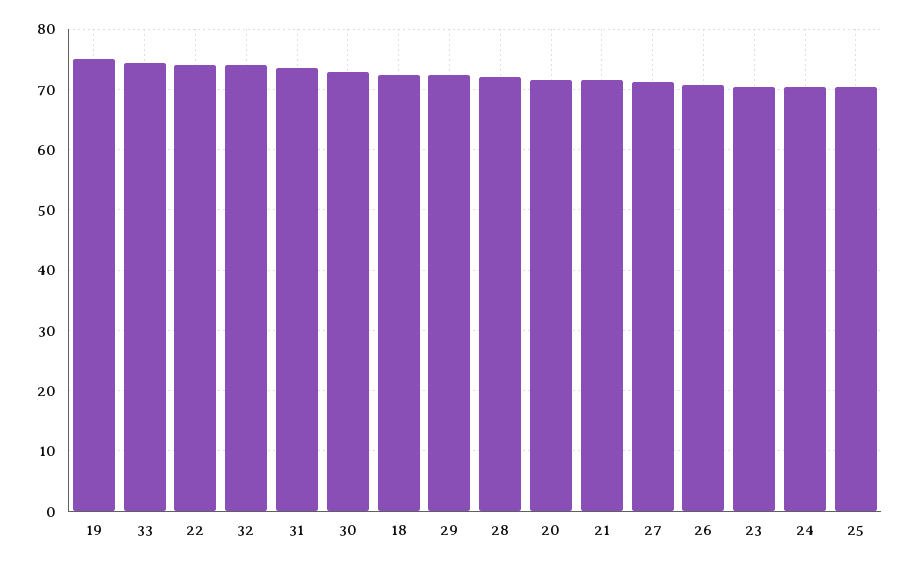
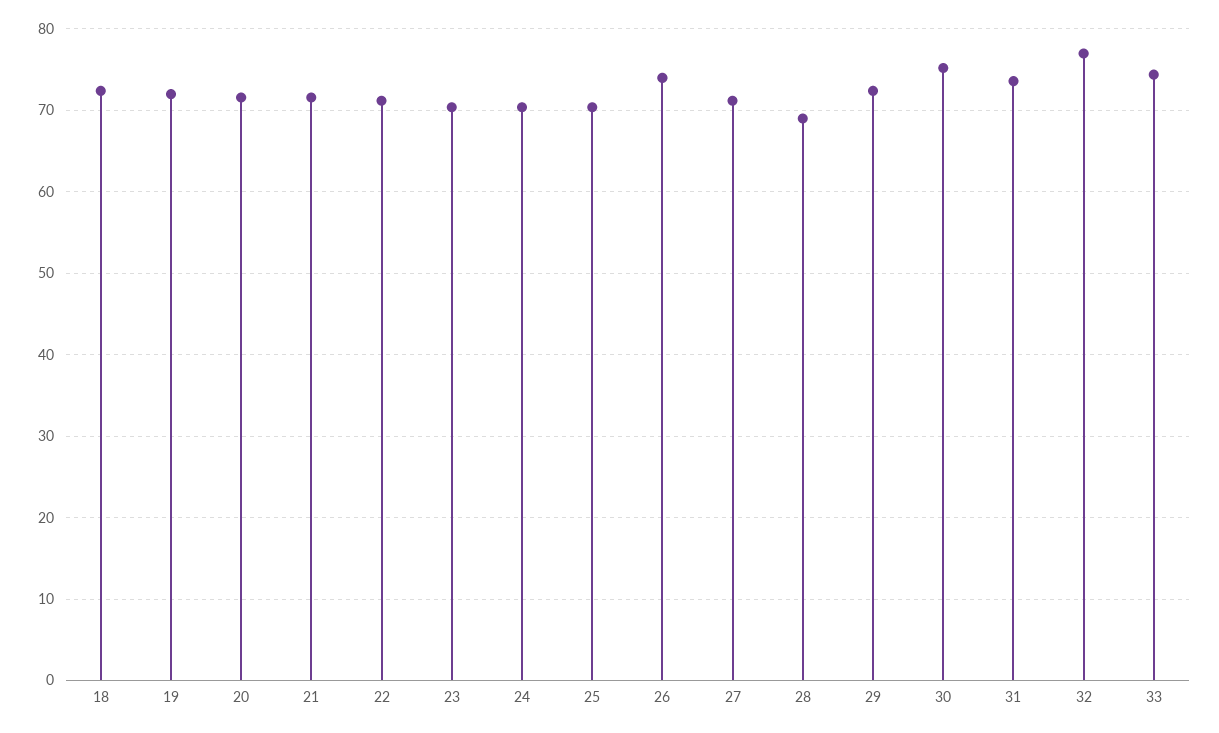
19: 75 -> 72
22: 74 -> 71
32: 74 -> 77
30: 73 -> 75
28: 72 -> 69
26: 71 -> 74

